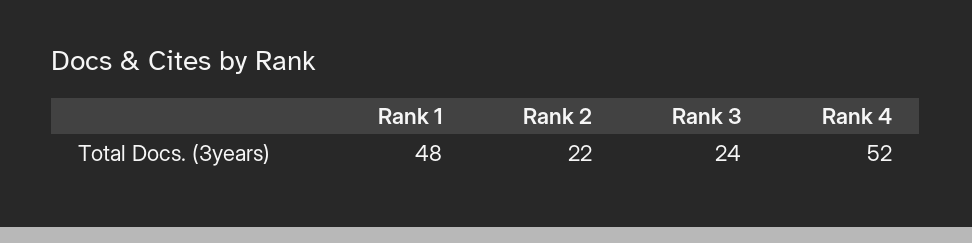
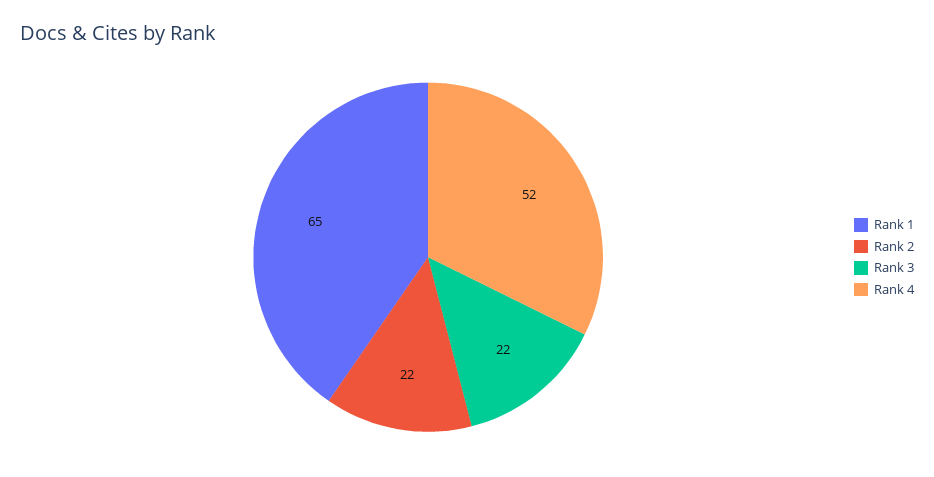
Rank 1: 48 -> 65
Rank 3: 24 -> 22

